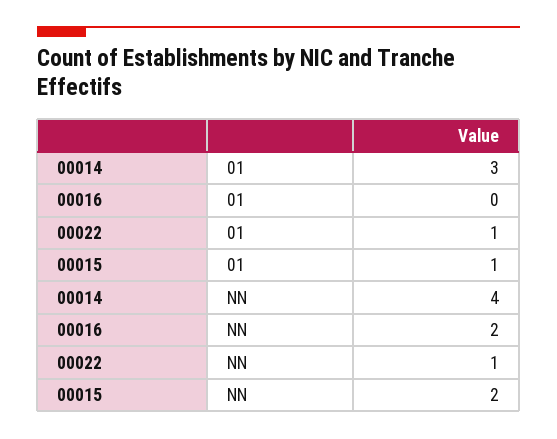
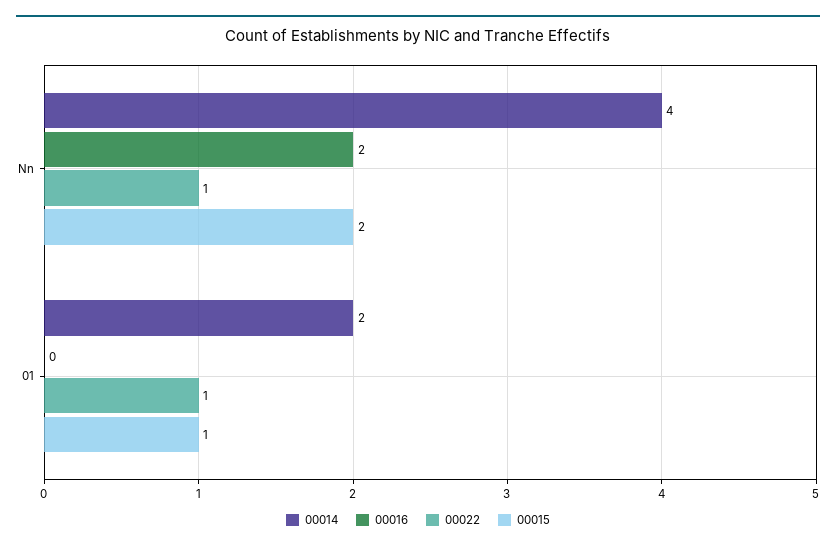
00014, 01: 3 -> 2

